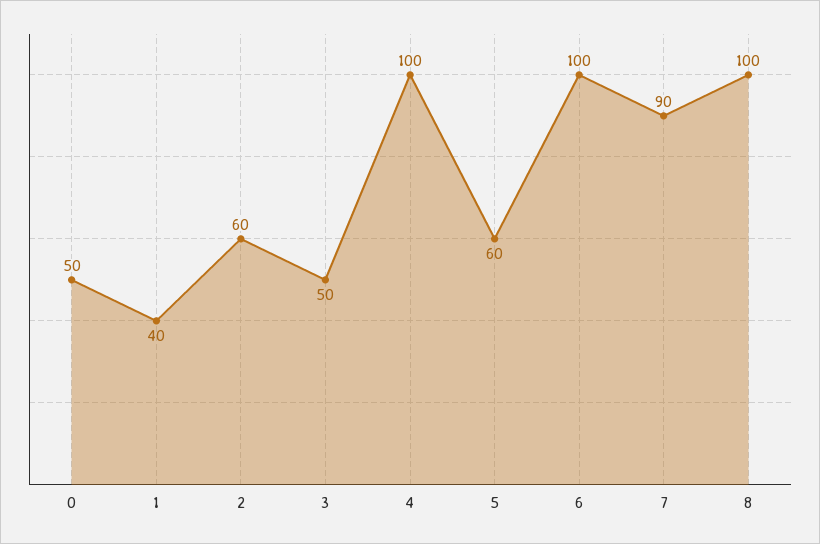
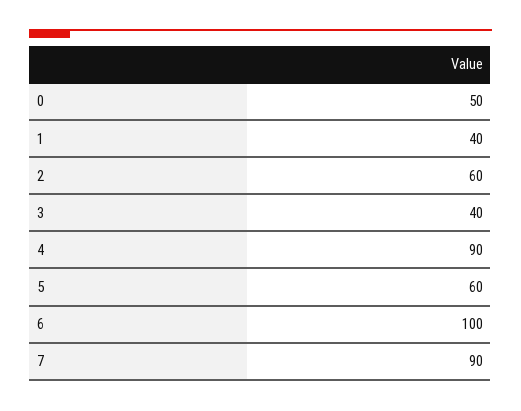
3: 50 -> 40
4: 100 -> 90
8: 100 -> none

